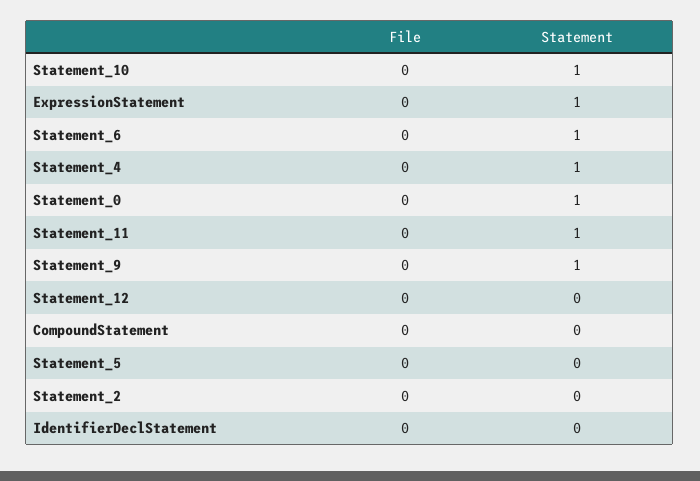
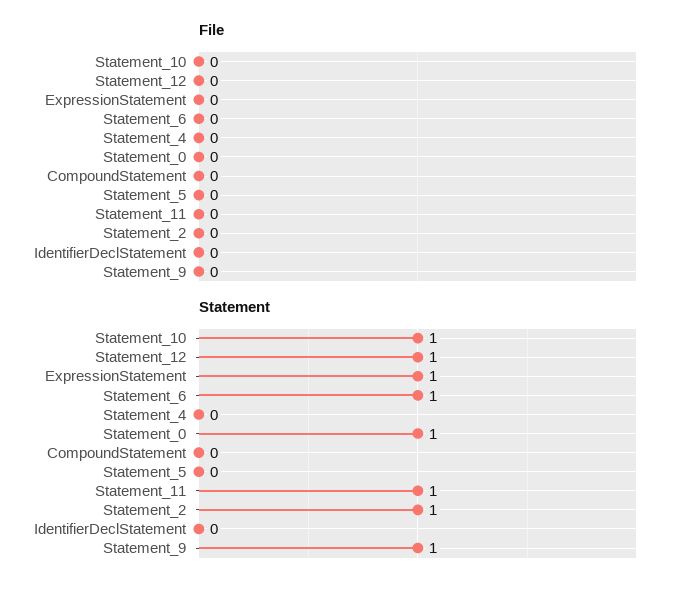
Statement, Statement_4: 1 -> 0
Statement, Statement_12: 0 -> 1
Statement, Statement_2: 0 -> 1

